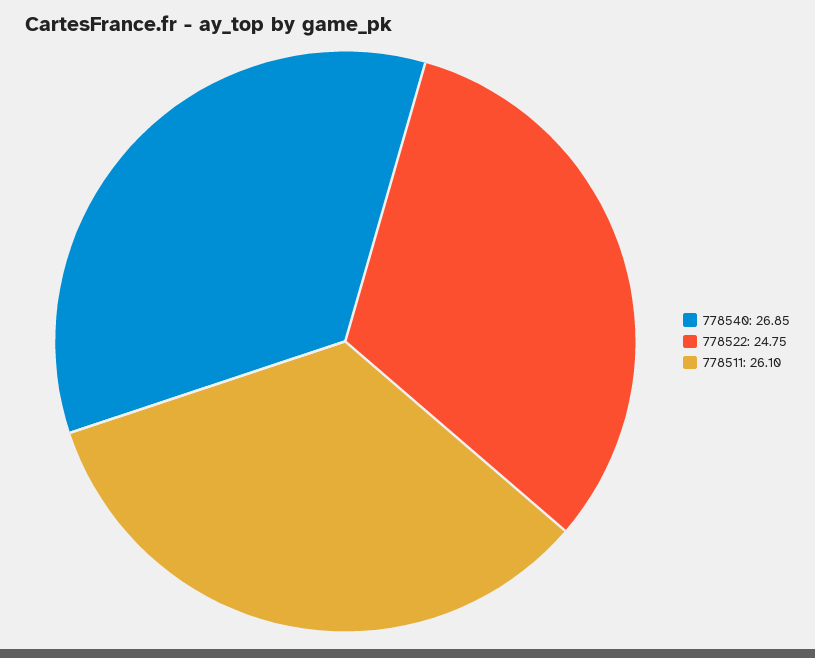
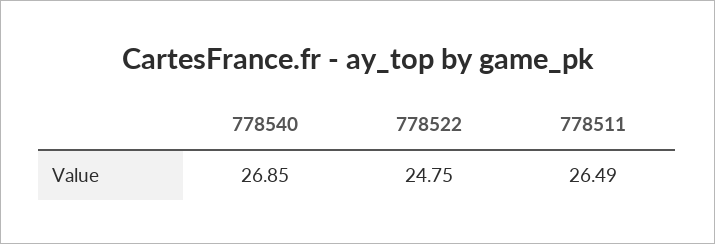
778511: 26.1 -> 26.49

